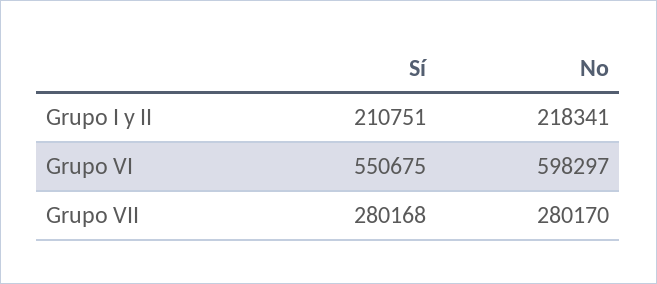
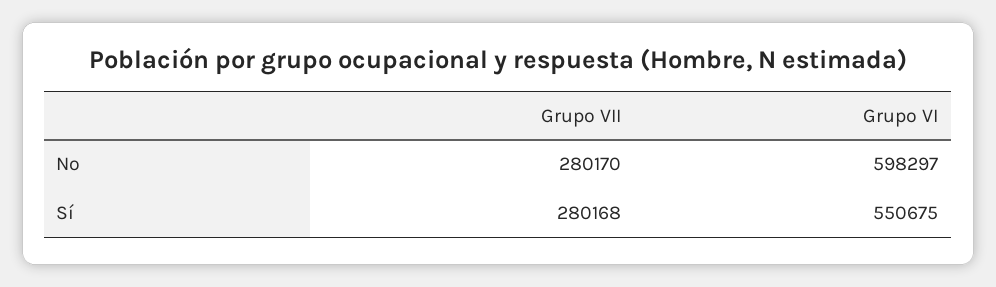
Sí, Grupo I y II: 210751 -> none
No, Grupo I y II: 218341 -> none

